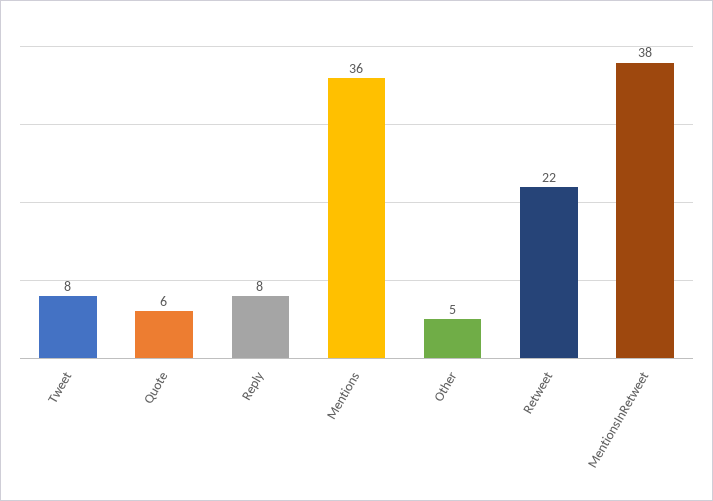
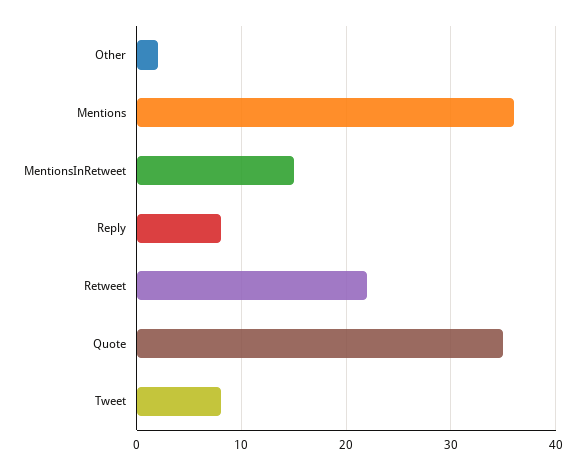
Quote: 6 -> 35
Other: 5 -> 2
MentionsInRetweet: 38 -> 15

